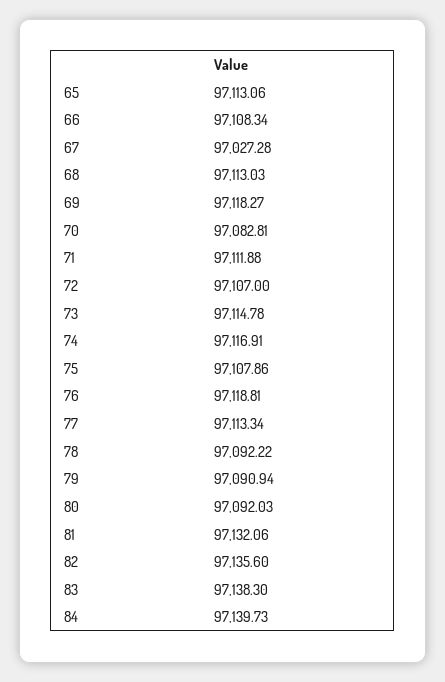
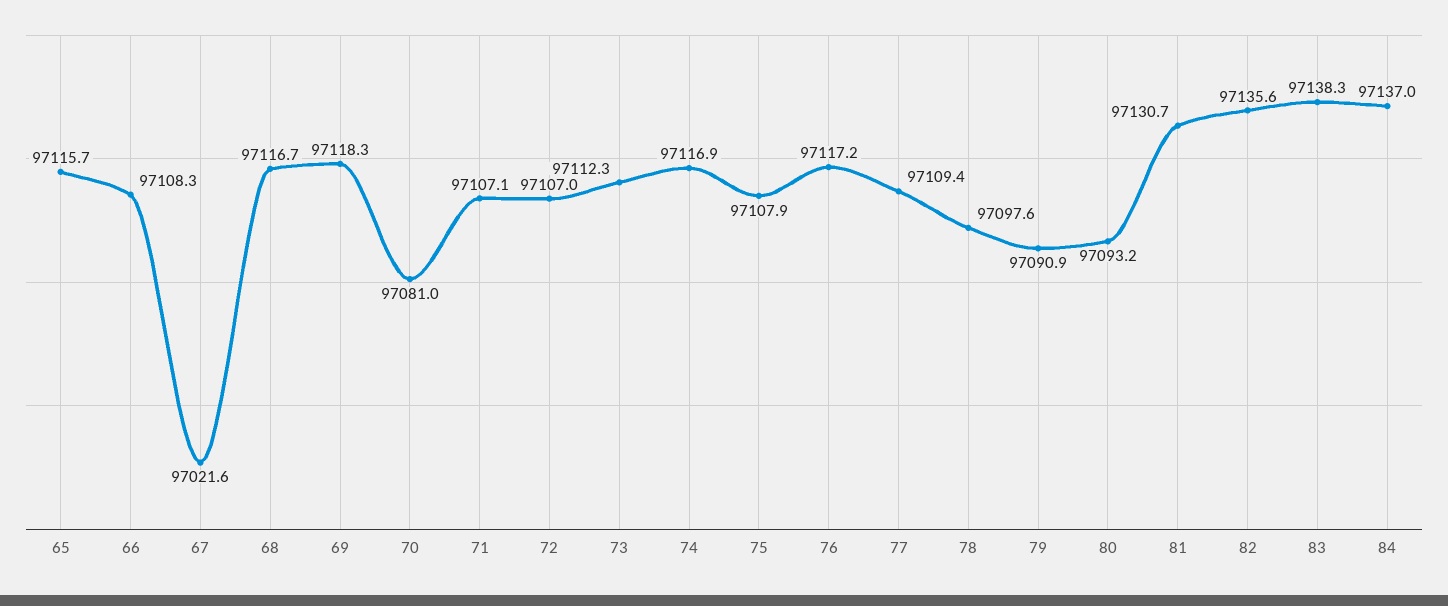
65: 97113.06 -> 97115.7
67: 97027.28 -> 97021.6
68: 97113.03 -> 97116.7
70: 97082.81 -> 97081
71: 97111.88 -> 97107.1
73: 97114.78 -> 97112.3
76: 97118.81 -> 97117.2
77: 97113.34 -> 97109.4
78: 97092.22 -> 97097.6
80: 97092.03 -> 97093.2
81: 97132.06 -> 97130.7
84: 97139.73 -> 97137

